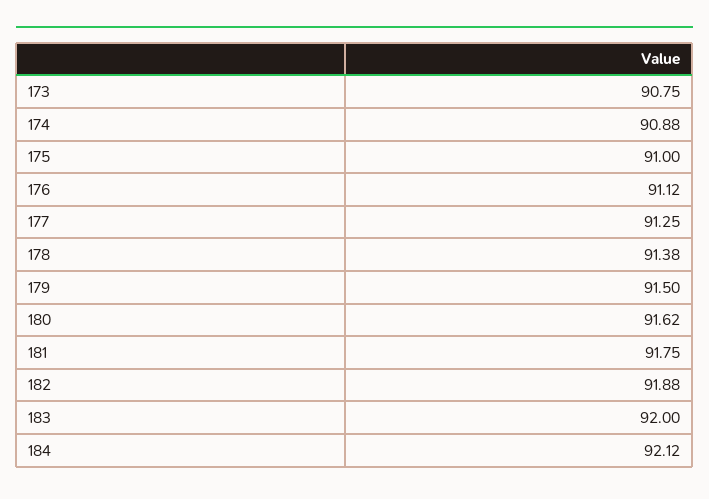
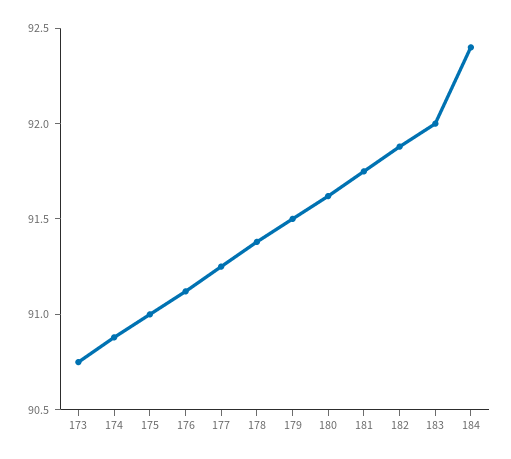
184: 92.12 -> 92.4

